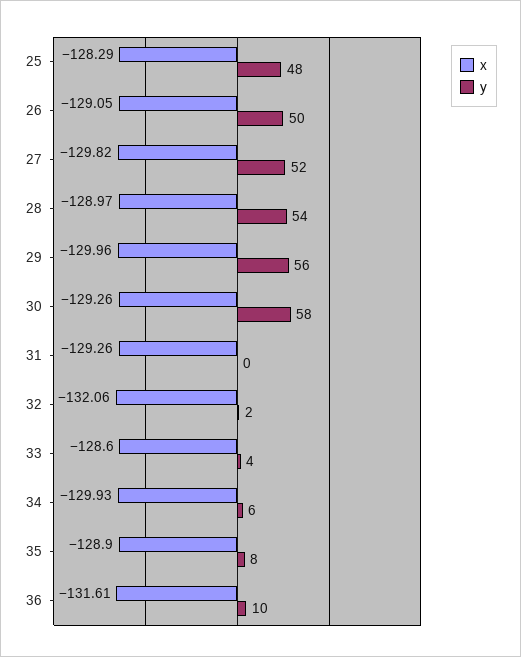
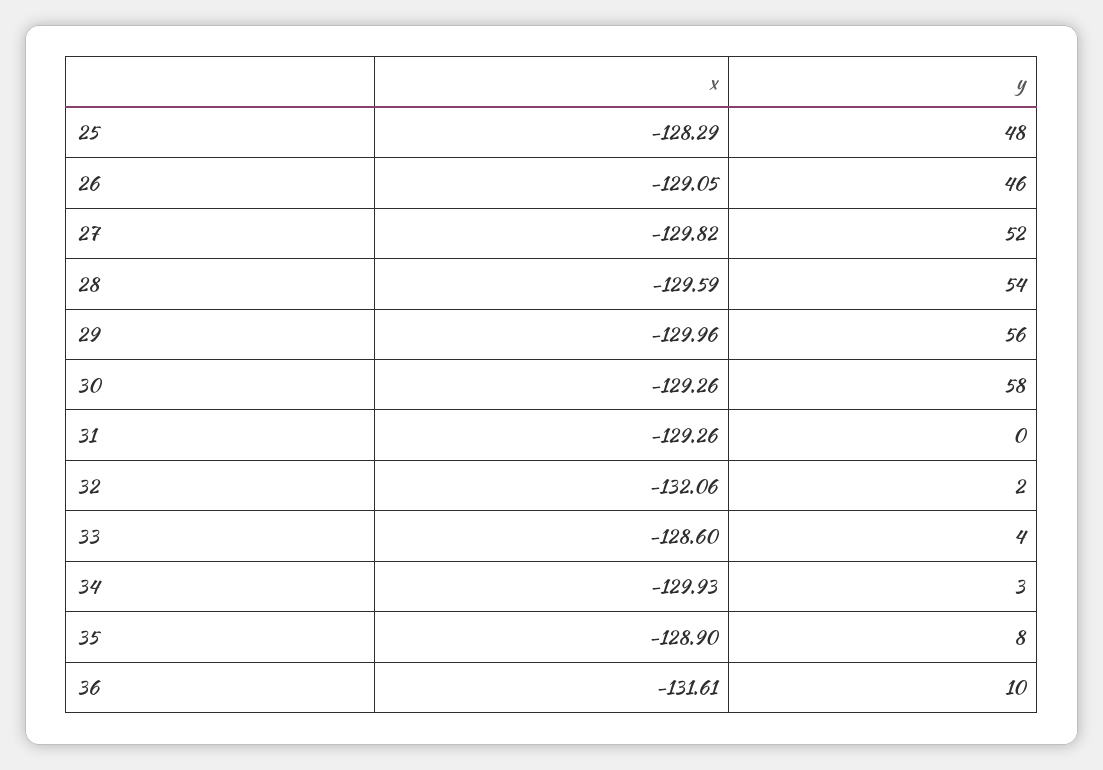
y, 26: 50 -> 46
x, 28: -128.97 -> -129.59
y, 34: 6 -> 3

